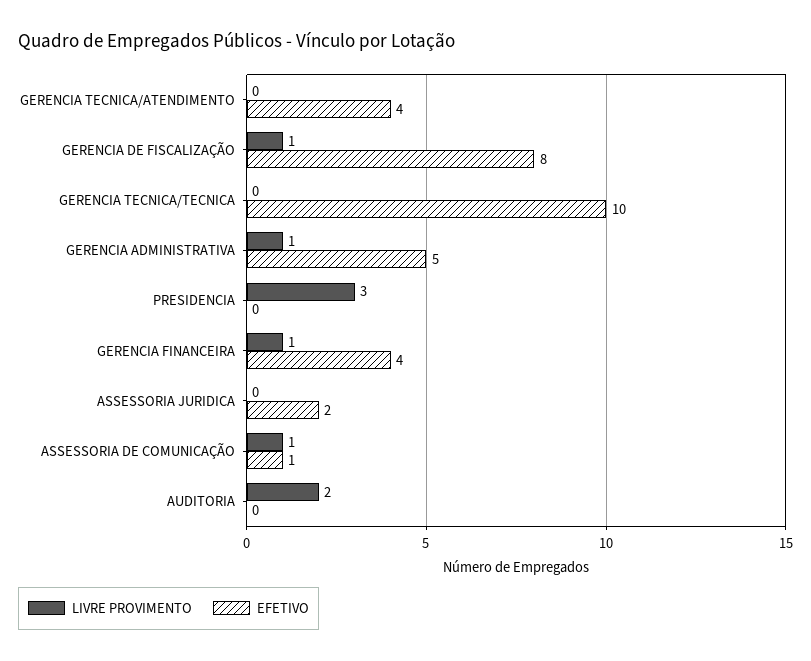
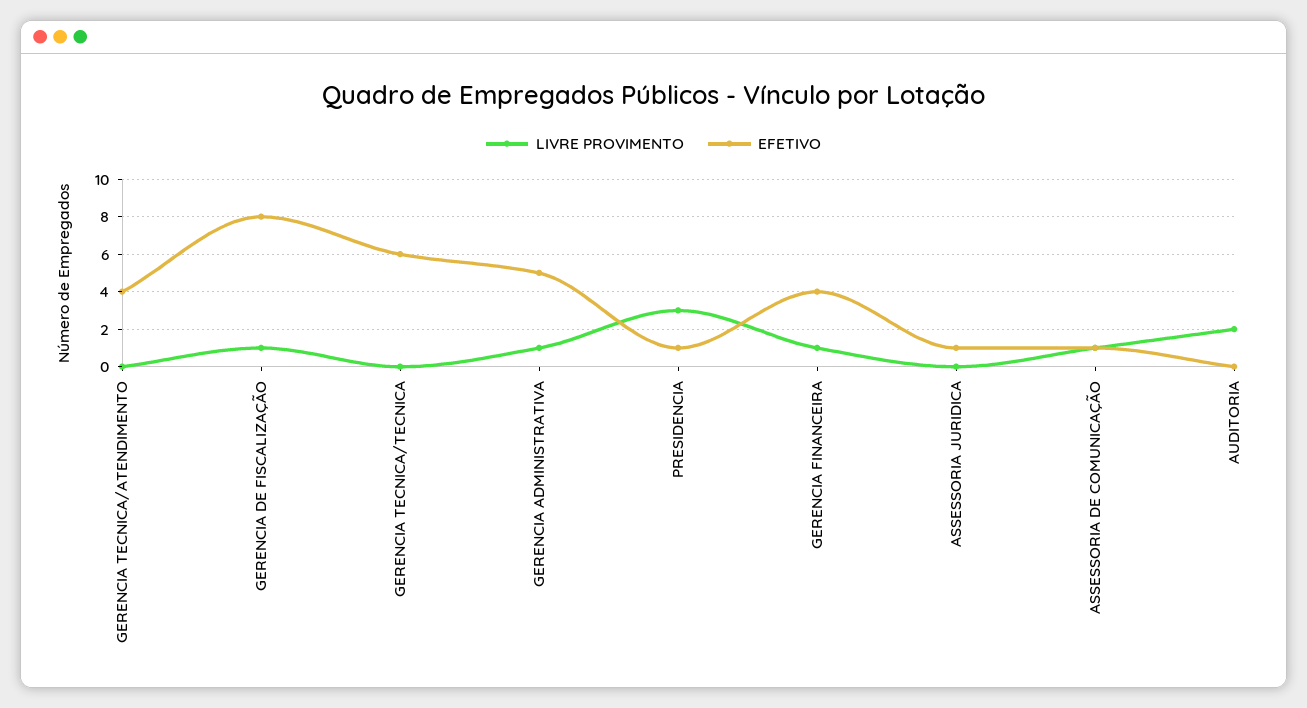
EFETIVO, GERENCIA TECNICA/TECNICA: 10 -> 6
EFETIVO, PRESIDENCIA: 0 -> 1
EFETIVO, ASSESSORIA JURIDICA: 2 -> 1

